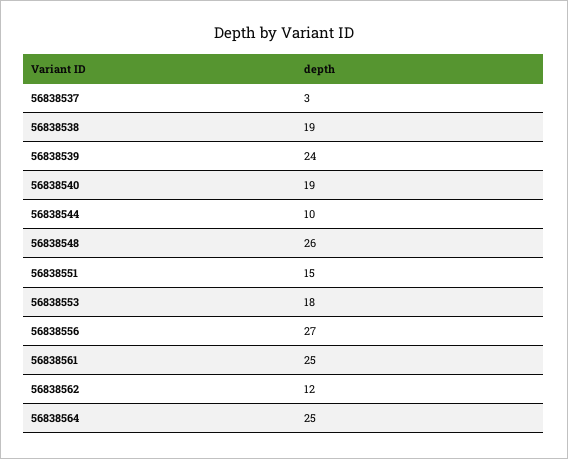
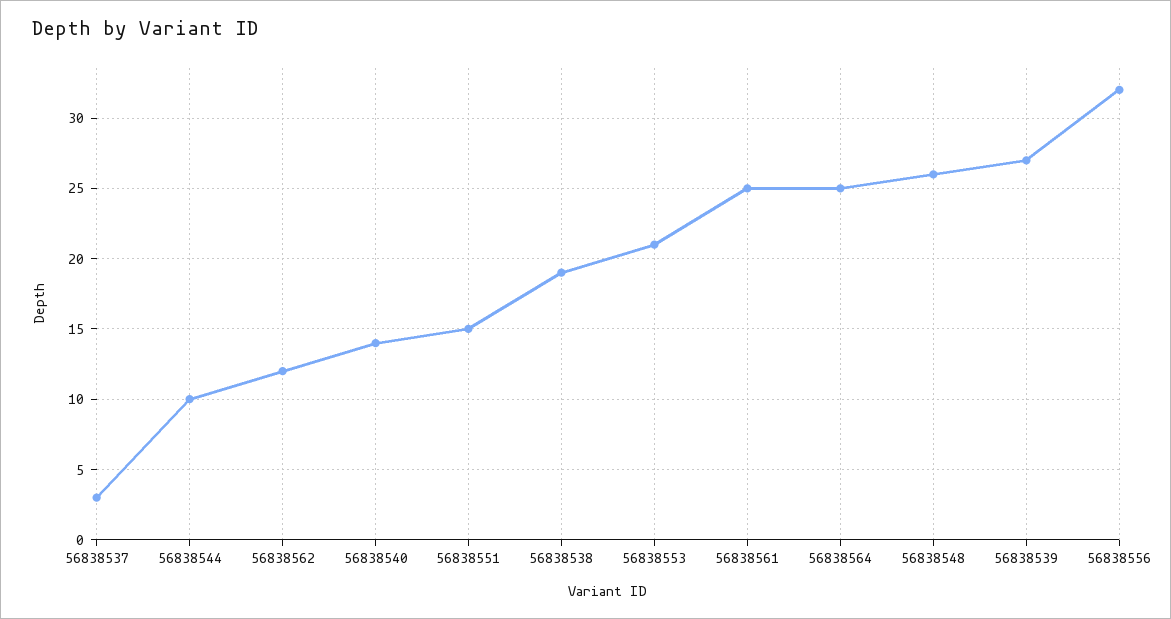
56838539: 24 -> 27
56838540: 19 -> 14
56838553: 18 -> 21
56838556: 27 -> 32

